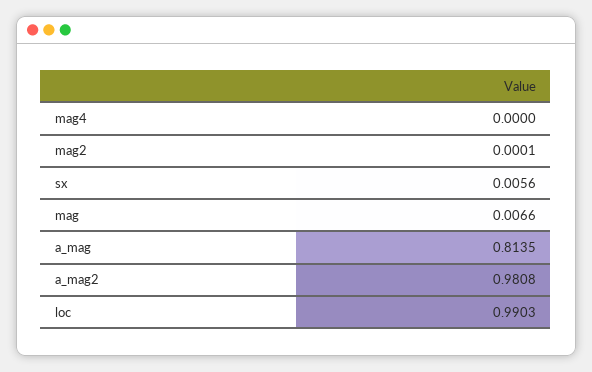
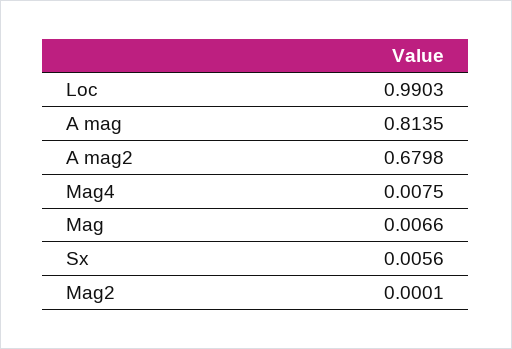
mag4: 0 -> 0.0075
a_mag2: 0.9808 -> 0.6798

